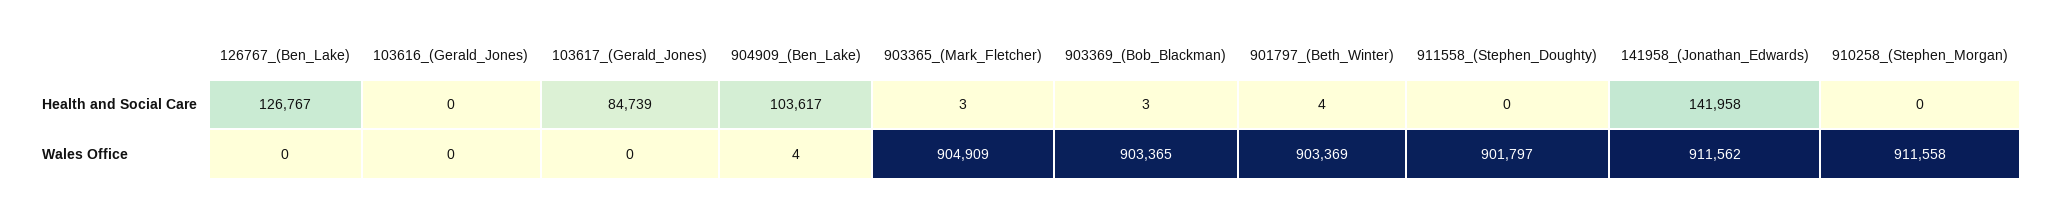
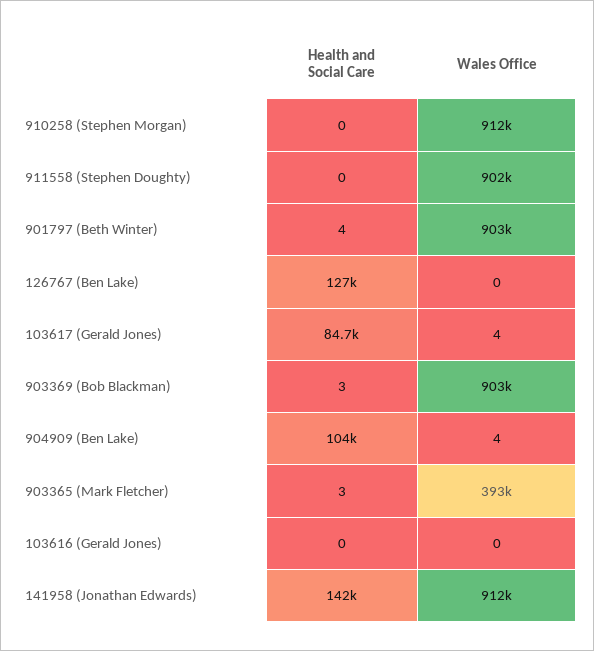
103617_(Gerald_Jones), Wales Office: 0 -> 4
903365_(Mark_Fletcher), Wales Office: 904909 -> 393000

